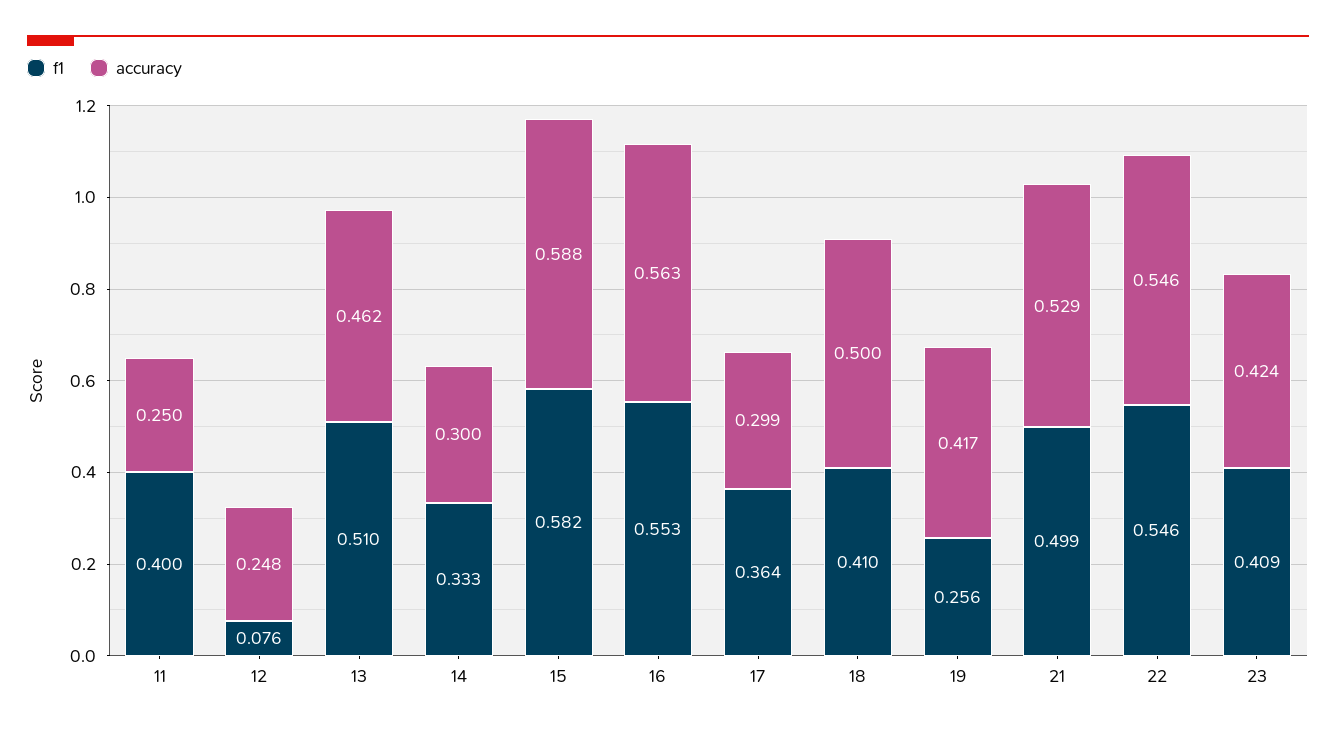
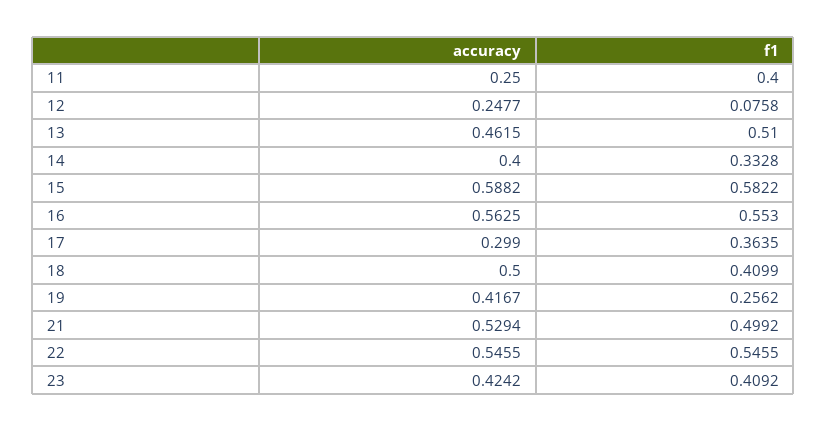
accuracy, 14: 0.3 -> 0.4

